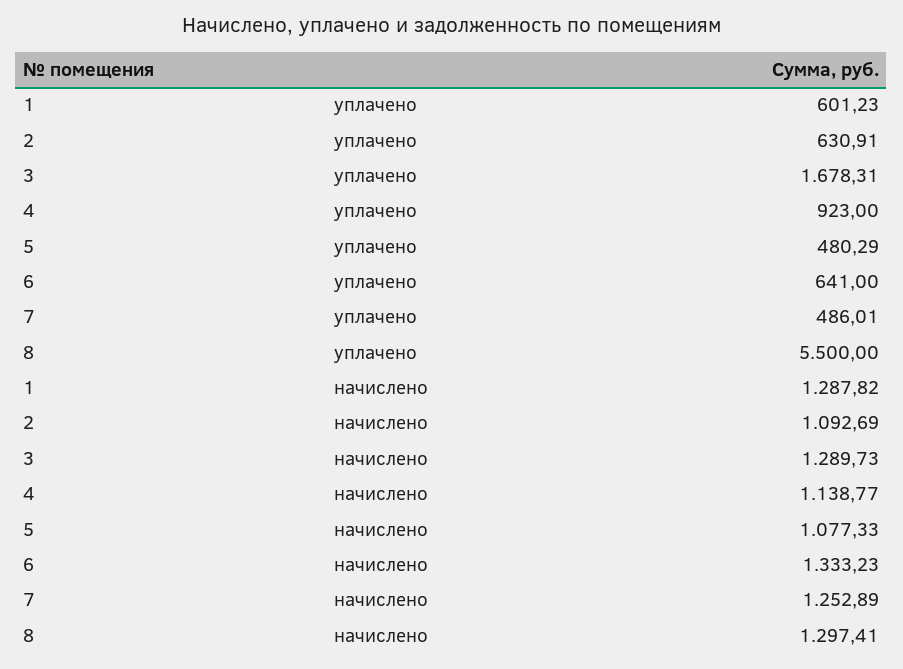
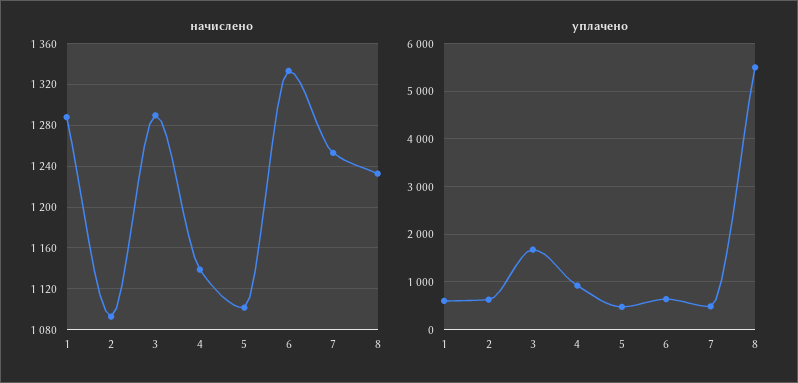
начислено, 5: 1077.33 -> 1100
начислено, 8: 1297.41 -> 1230

